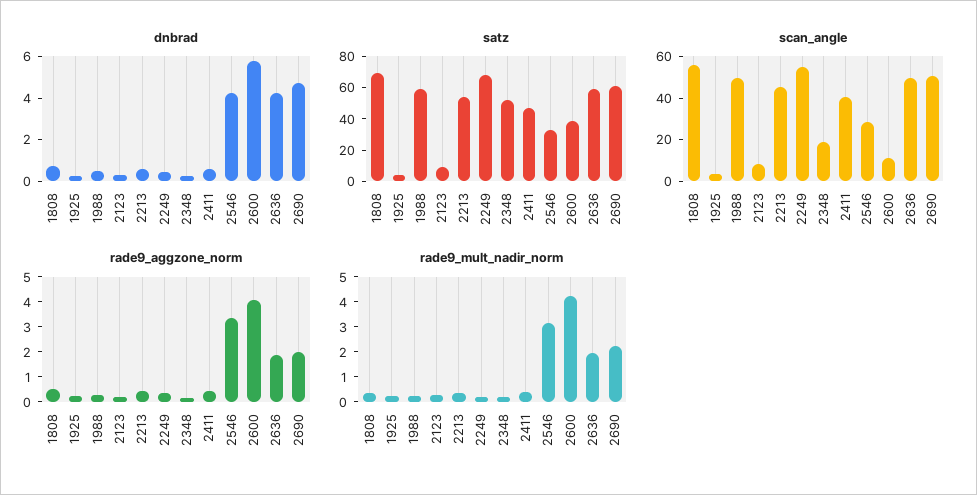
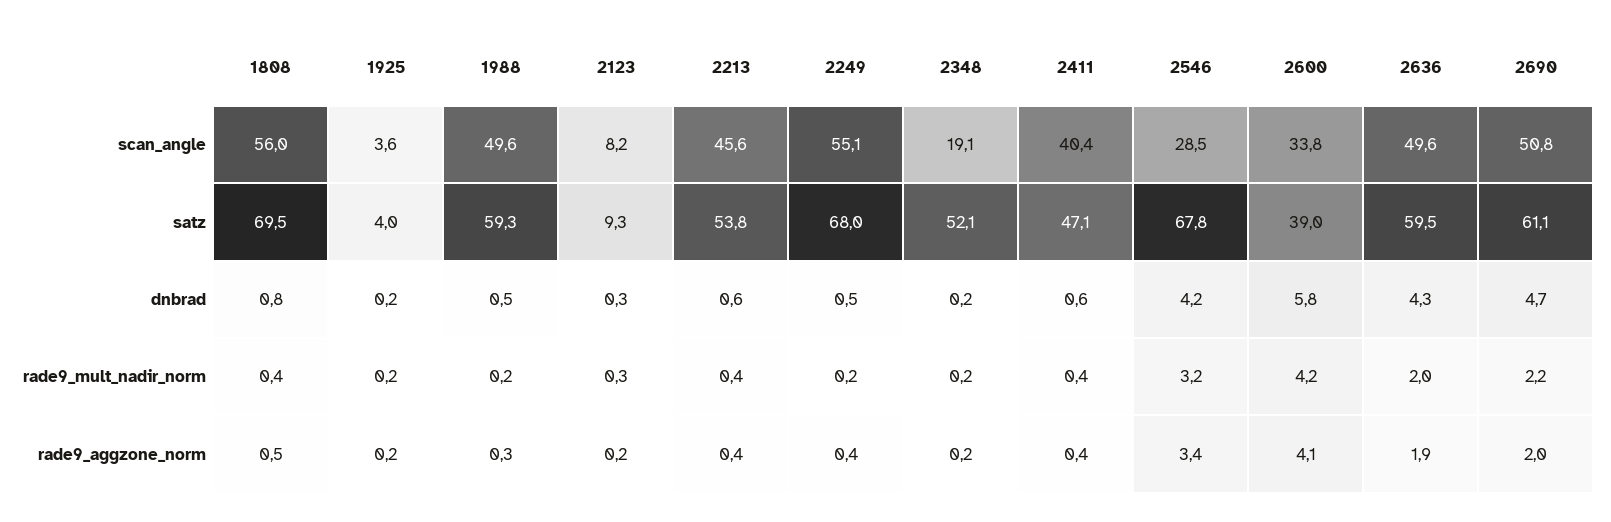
satz, 2546: 30 -> 67.8
scan_angle, 2600: 10 -> 33.8

